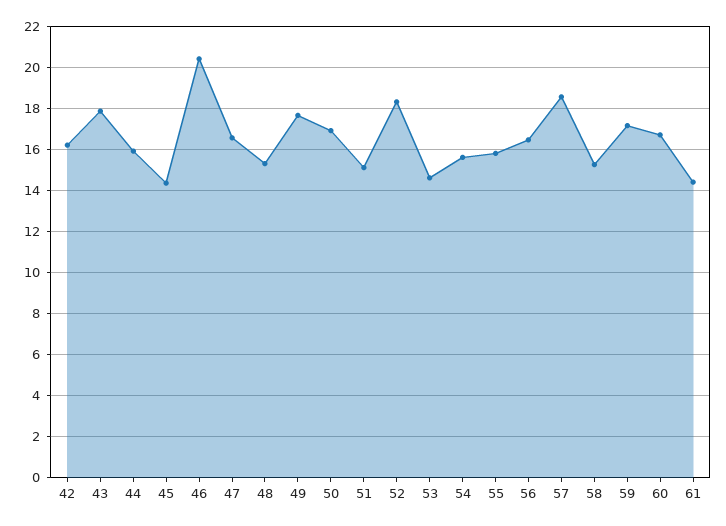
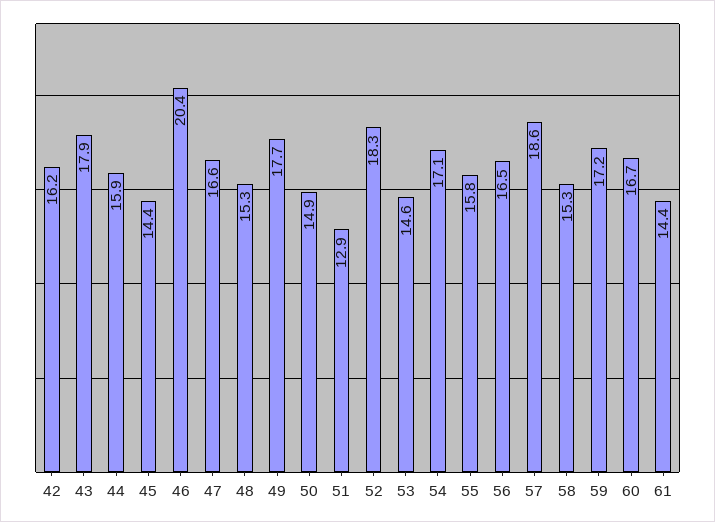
50: 17 -> 14.9
51: 15 -> 12.9
54: 15.5 -> 17.1

